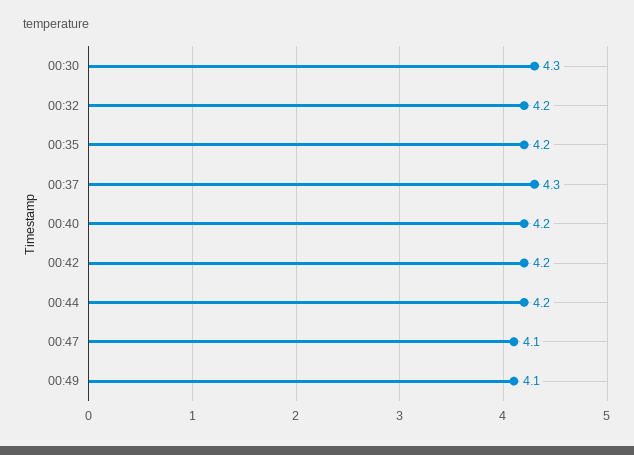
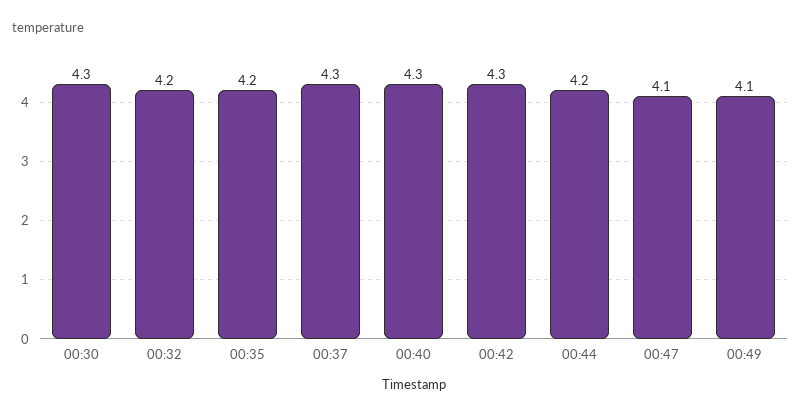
00:40: 4.2 -> 4.3
00:42: 4.2 -> 4.3

